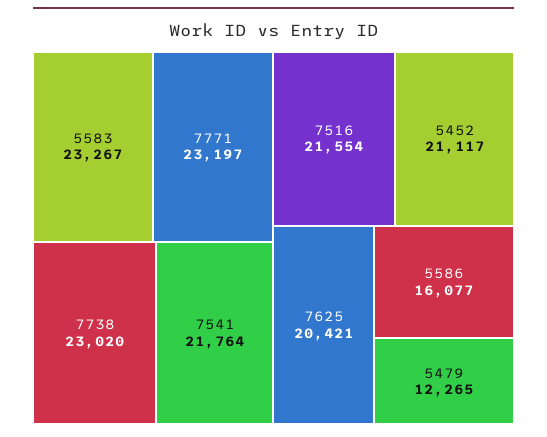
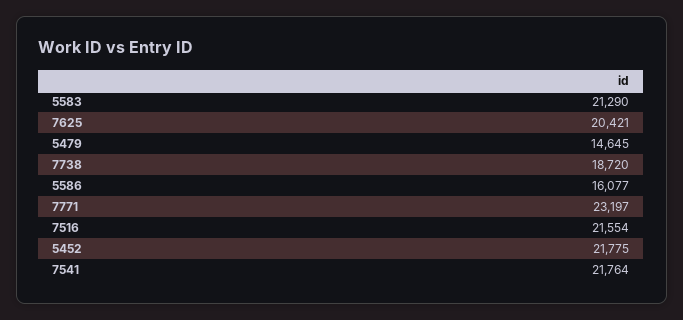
5583: 23267 -> 21290
7738: 23020 -> 18720
5452: 21117 -> 21775
5479: 12265 -> 14645

